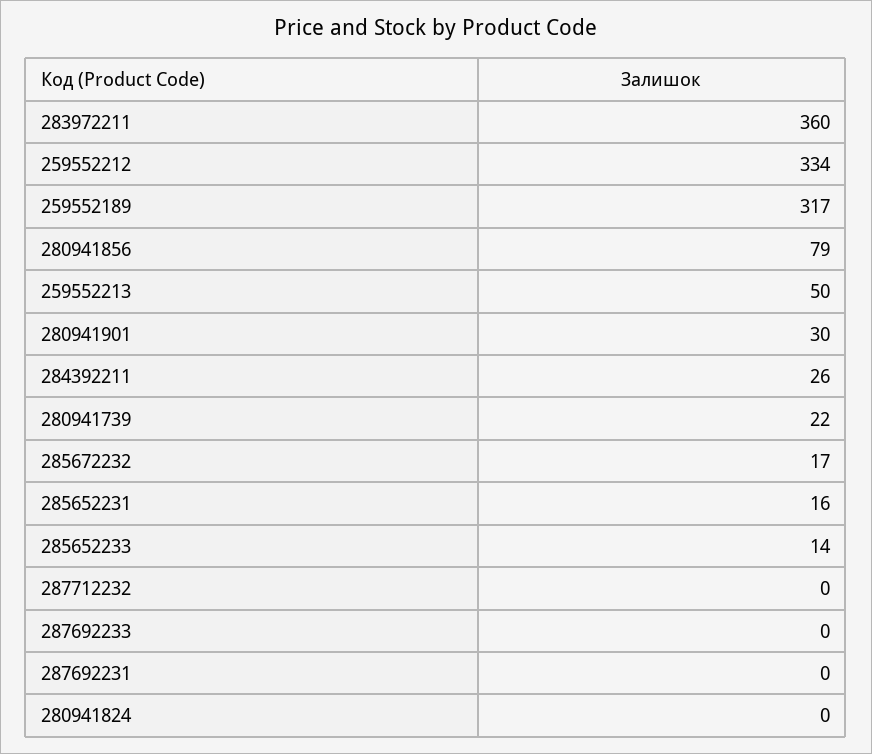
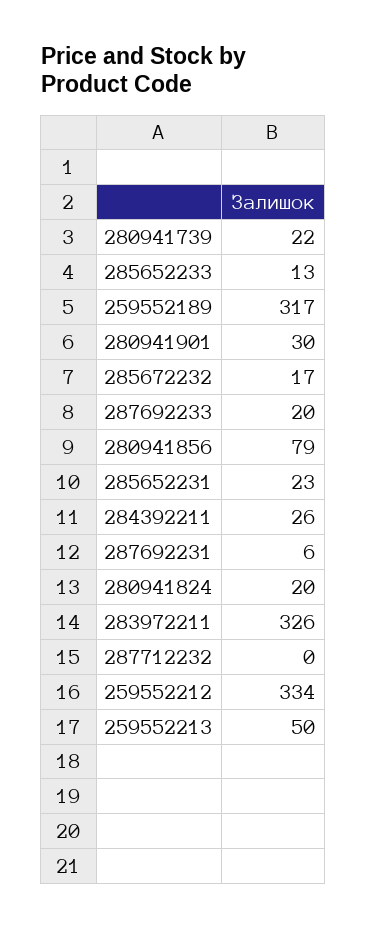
283972211: 360 -> 326
285652231: 16 -> 23
285652233: 14 -> 13
287692233: 0 -> 20
287692231: 0 -> 6
280941824: 0 -> 20

